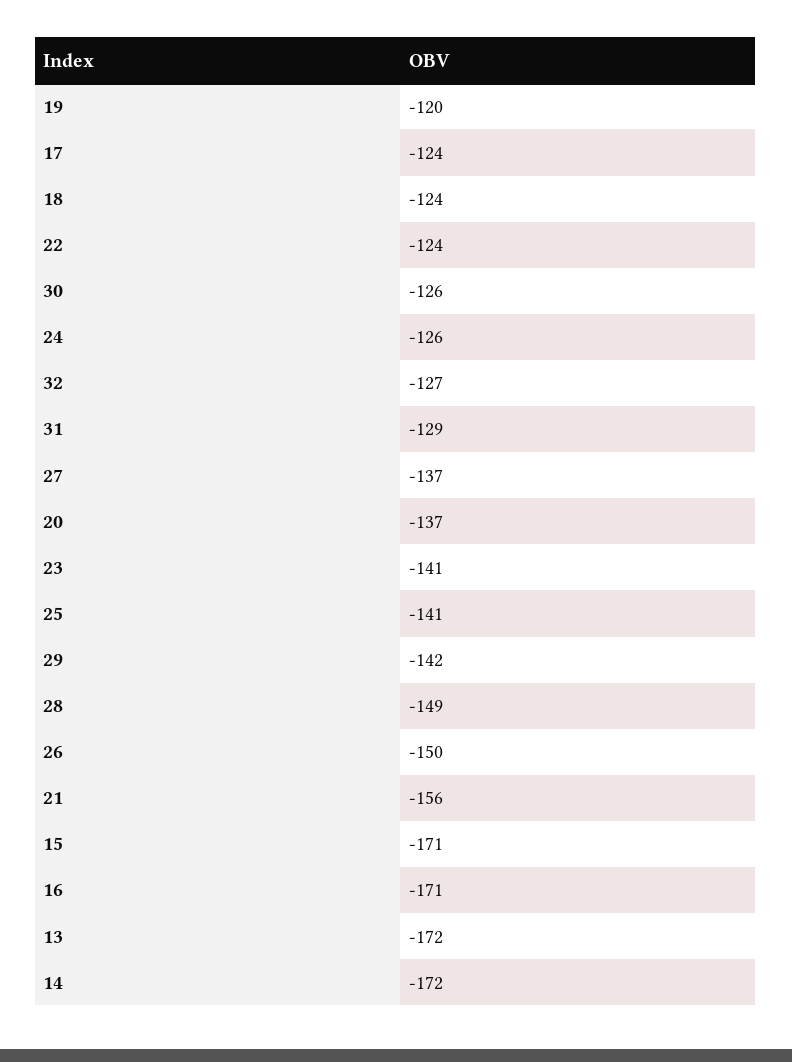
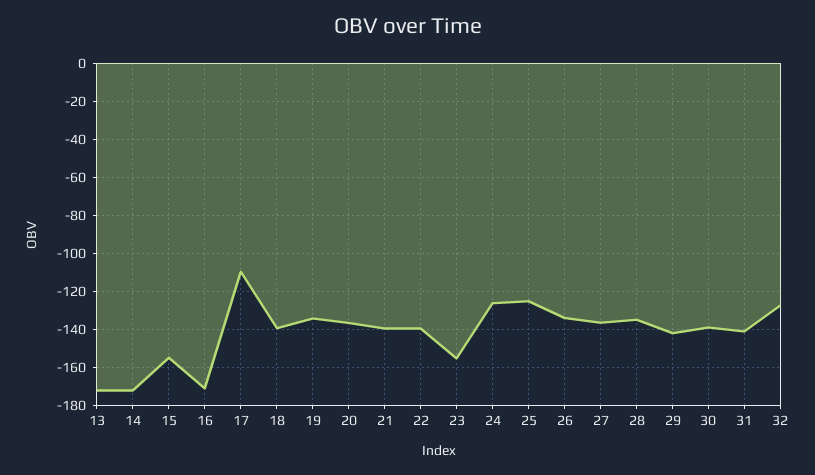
19: -120 -> -135
17: -124 -> -110
18: -124 -> -140
22: -124 -> -140
30: -126 -> -140
31: -129 -> -140
23: -141 -> -155
25: -141 -> -125
28: -149 -> -135
26: -150 -> -135
21: -156 -> -140
15: -171 -> -155

